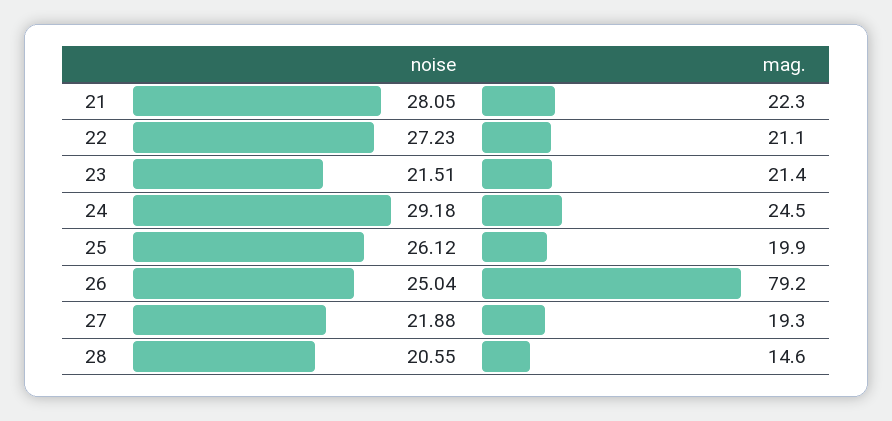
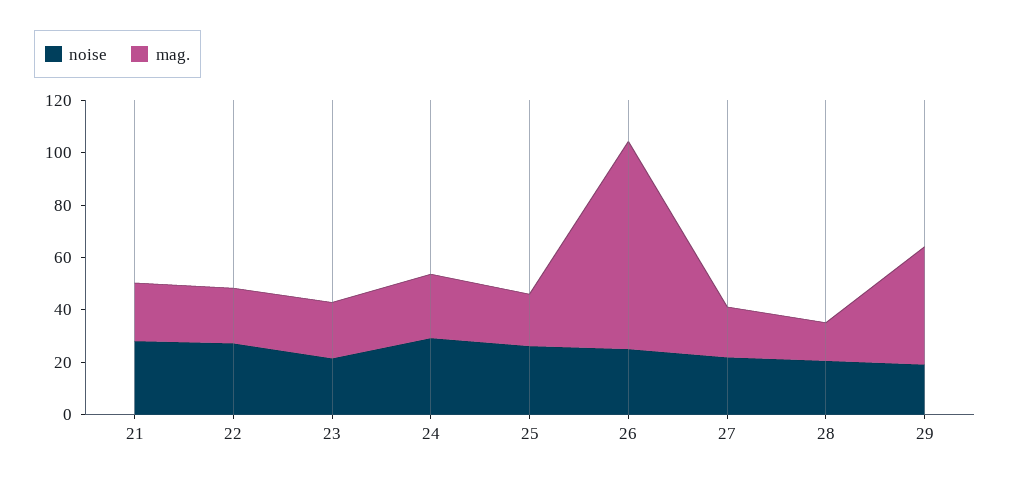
noise, 29: none -> 20
mag., 29: none -> 45

